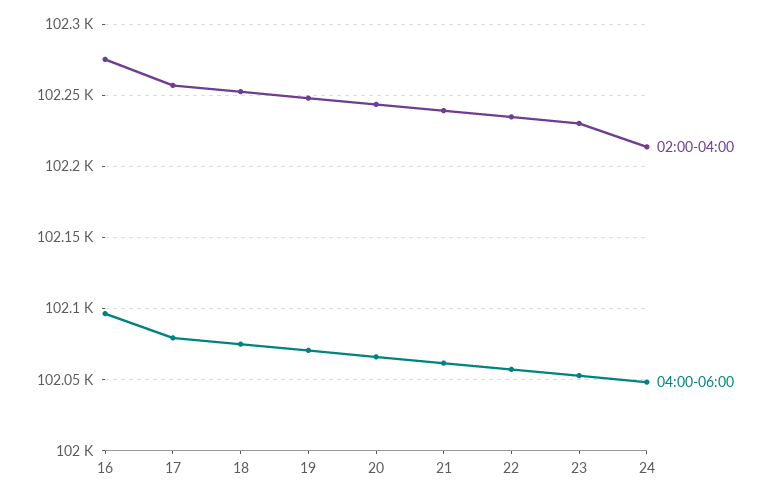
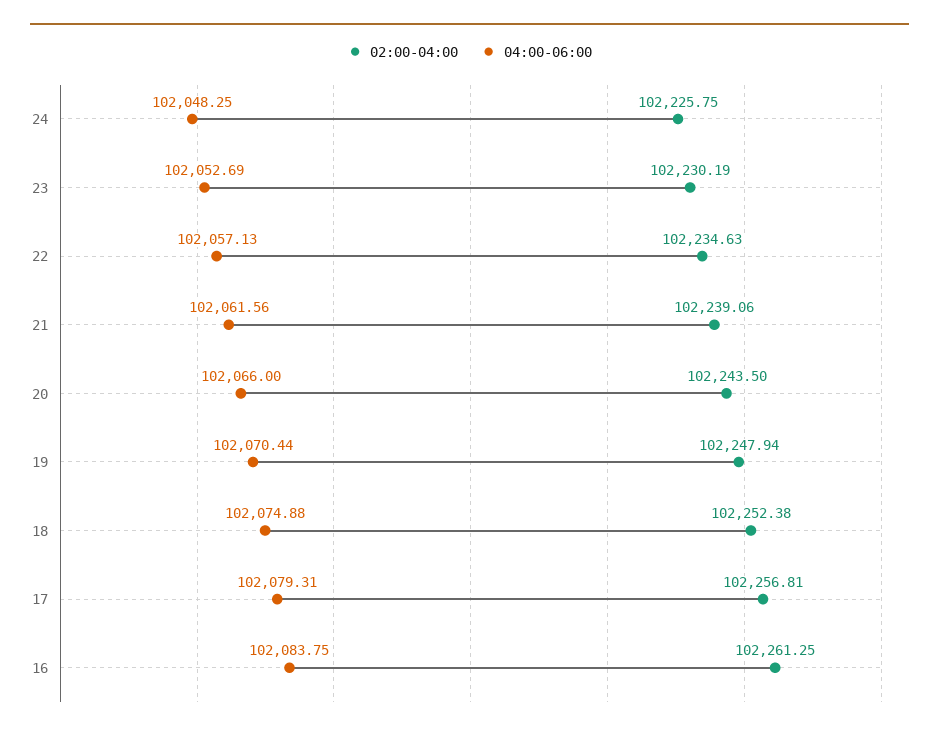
02:00-04:00, 16: 102275 -> 102261.25
04:00-06:00, 16: 102095 -> 102083.75
02:00-04:00, 24: 102215 -> 102225.75

